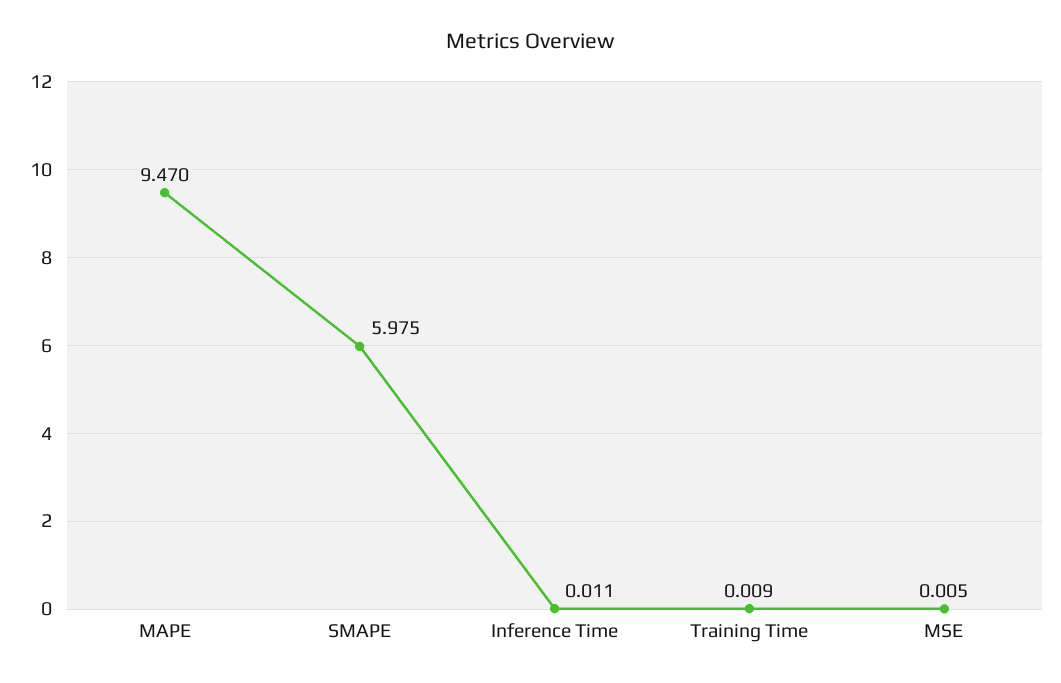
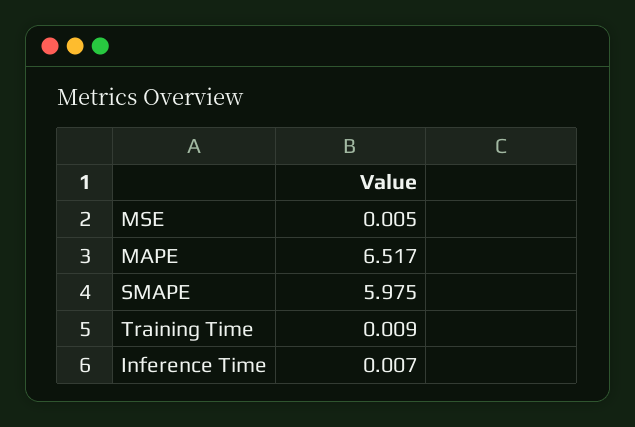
MAPE: 9.47 -> 6.517
Inference Time: 0.011 -> 0.007

